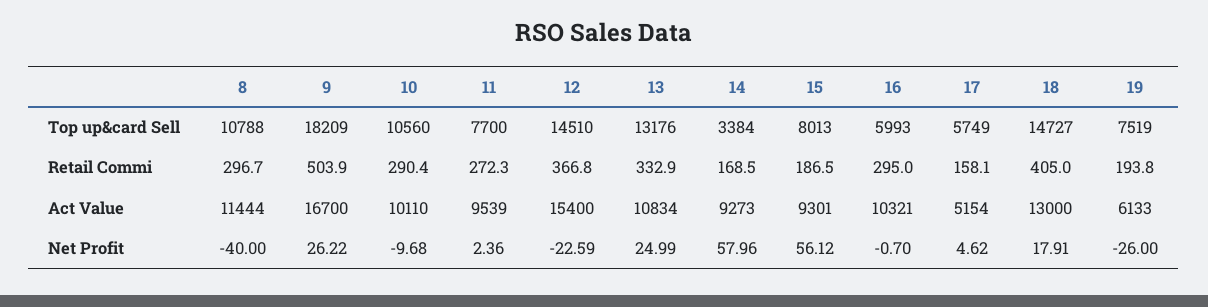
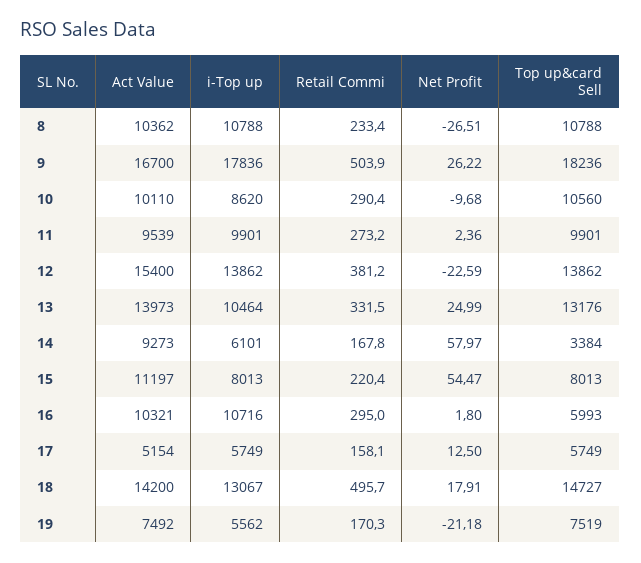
9, Top up&card Sell: 18209 -> 18236
11, Top up&card Sell: 7700 -> 9901
12, Top up&card Sell: 14510 -> 13862
8, Retail Commi: 296.7 -> 233.4
11, Retail Commi: 272.3 -> 273.2
12, Retail Commi: 366.8 -> 381.2
13, Retail Commi: 332.9 -> 331.5
14, Retail Commi: 168.5 -> 167.8
15, Retail Commi: 186.5 -> 220.4
18, Retail Commi: 405 -> 495.7
19, Retail Commi: 193.8 -> 170.3
8, Act Value: 11444 -> 10362
13, Act Value: 10834 -> 13973
15, Act Value: 9301 -> 11197
18, Act Value: 13000 -> 14200
19, Act Value: 6133 -> 7492
8, Net Profit: -40 -> -26.51
14, Net Profit: 57.96 -> 57.97
15, Net Profit: 56.12 -> 54.47
16, Net Profit: -0.7 -> 1.8
17, Net Profit: 4.62 -> 12.5
19, Net Profit: -26 -> -21.18
8, i-Top up: none -> 10788
9, i-Top up: none -> 17836
10, i-Top up: none -> 8620
11, i-Top up: none -> 9901
12, i-Top up: none -> 13862
13, i-Top up: none -> 10464
14, i-Top up: none -> 6101
15, i-Top up: none -> 8013
16, i-Top up: none -> 10716
17, i-Top up: none -> 5749
18, i-Top up: none -> 13067
19, i-Top up: none -> 5562

